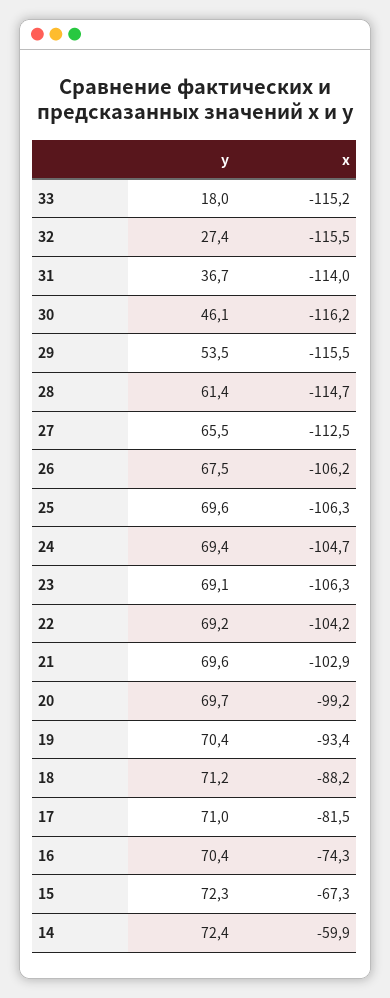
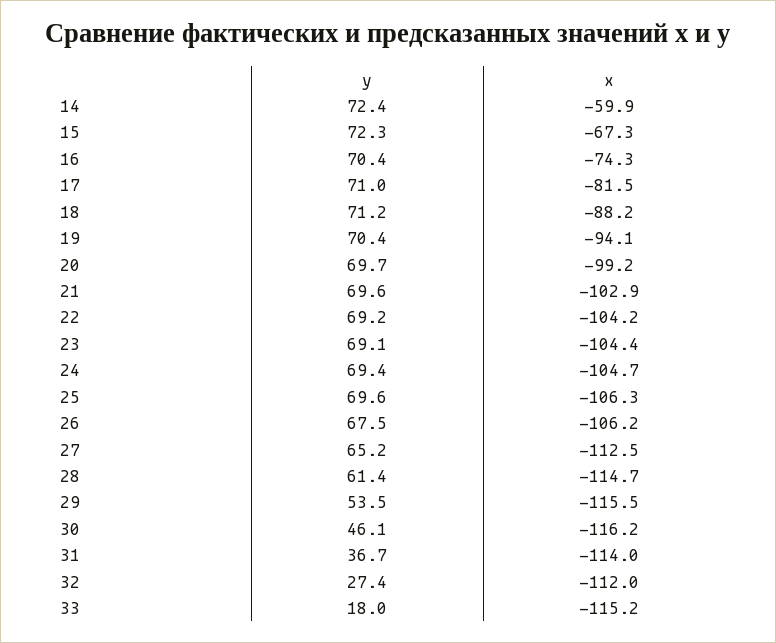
x, 32: -115.5 -> -112
y, 27: 65.5 -> 65.2
x, 23: -106.3 -> -104.4
x, 19: -93.4 -> -94.1

